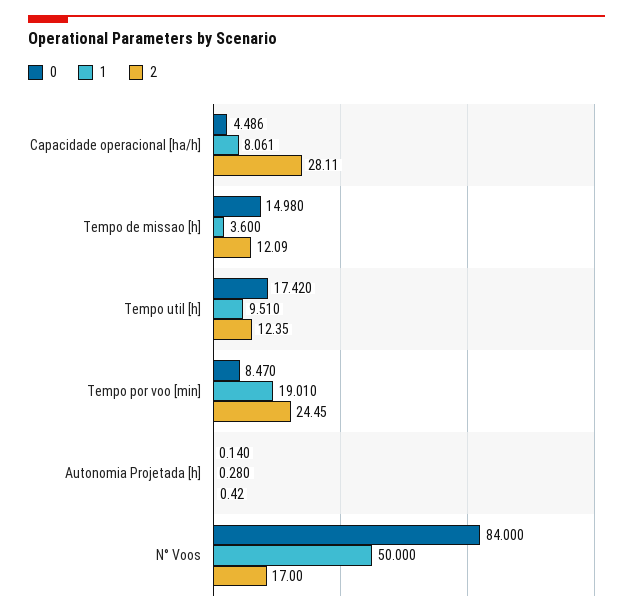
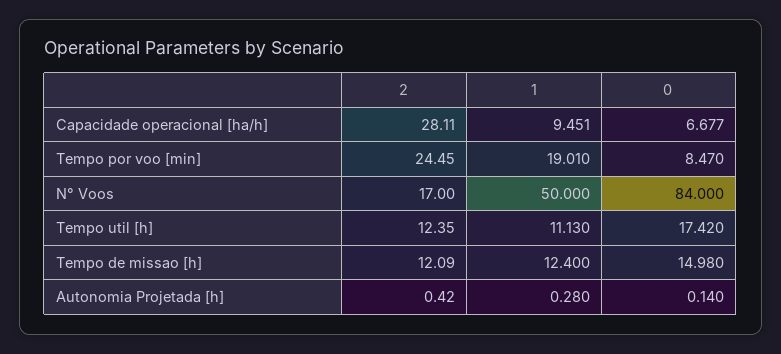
0, Capacidade operacional [ha/h]: 4.486 -> 6.677
1, Capacidade operacional [ha/h]: 8.061 -> 9.451
1, Tempo de missao [h]: 3.6 -> 12.4
1, Tempo util [h]: 9.51 -> 11.13

